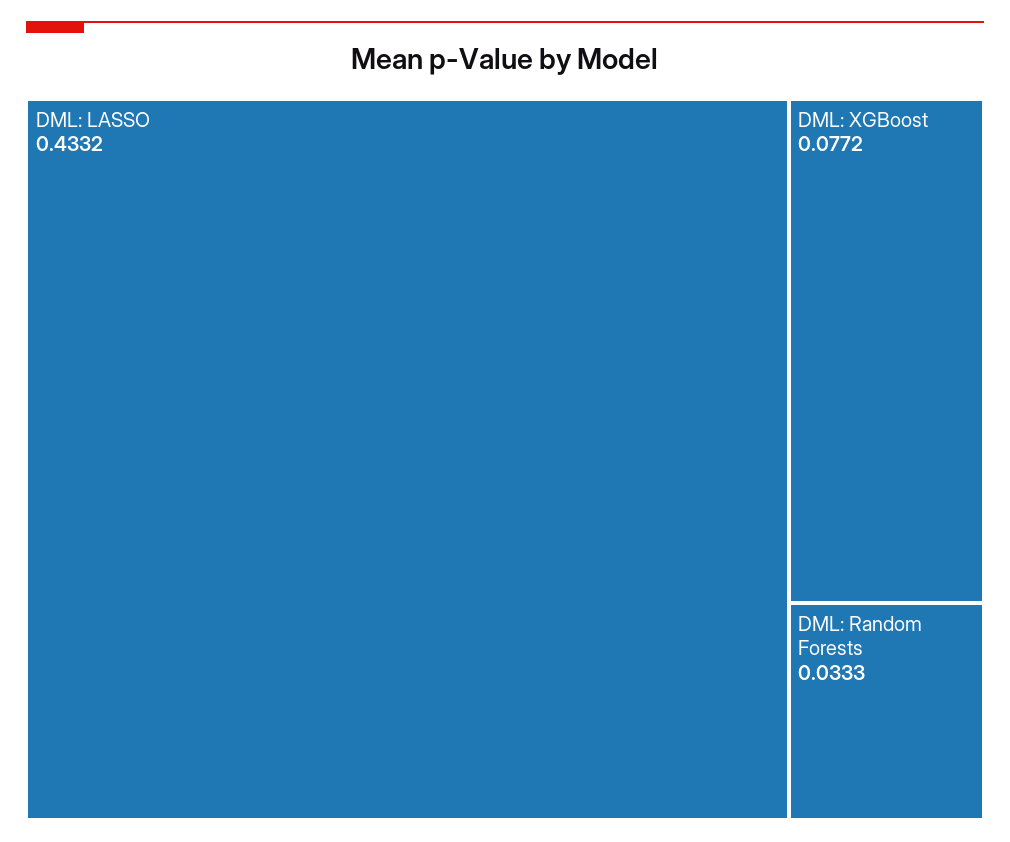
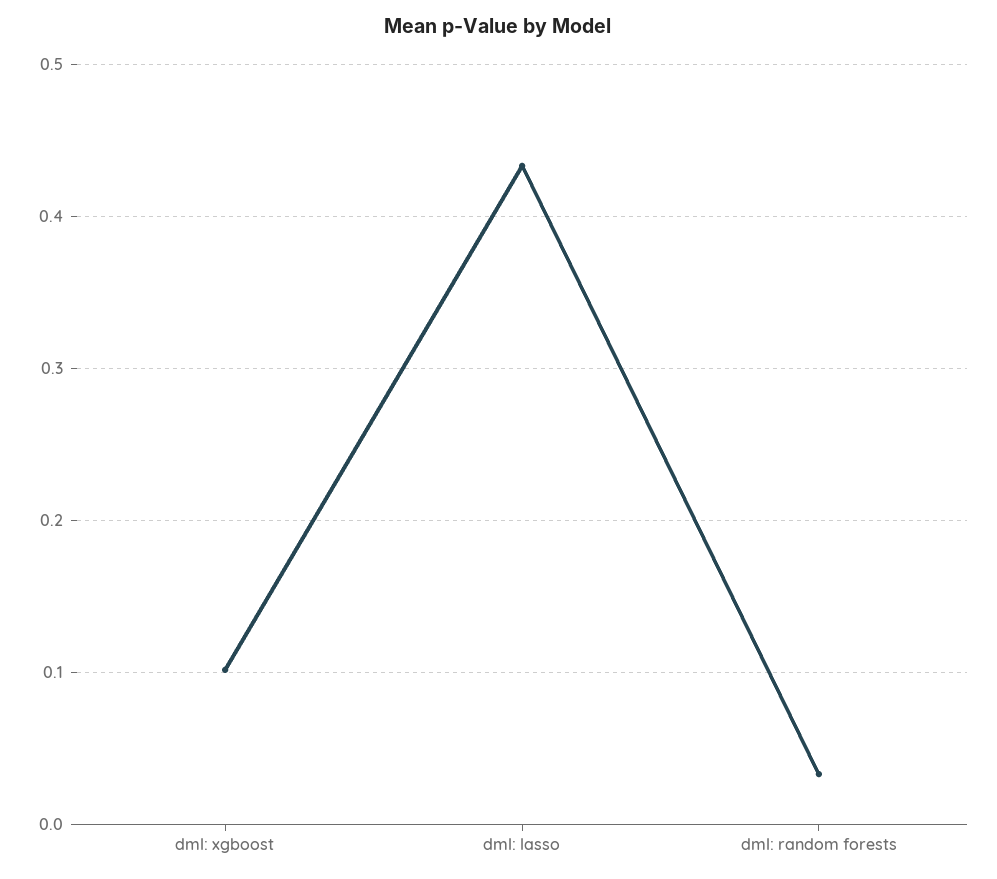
DML: XGBoost: 0.0772 -> 0.1

